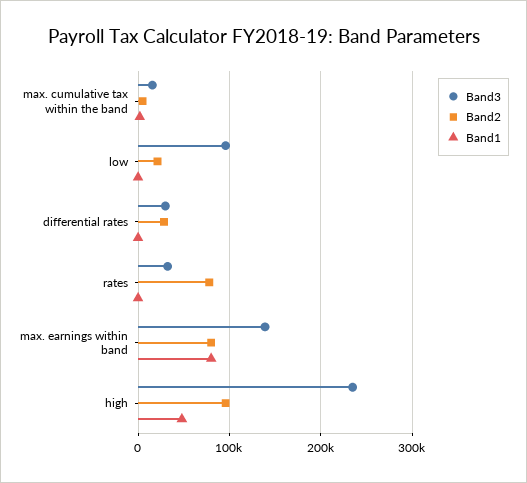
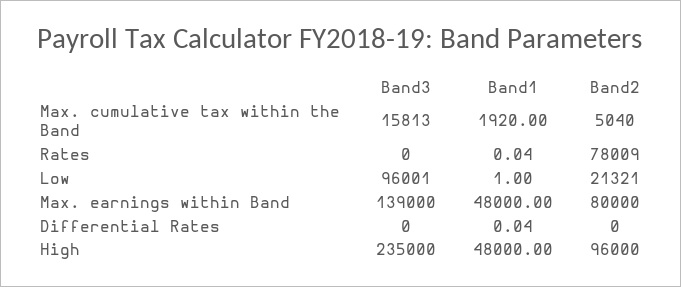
Band3, differential rates: 30000 -> 0
Band2, differential rates: 30000 -> 0
Band3, rates: 30000 -> 0
Band1, max. earnings within band: 80000 -> 48000

